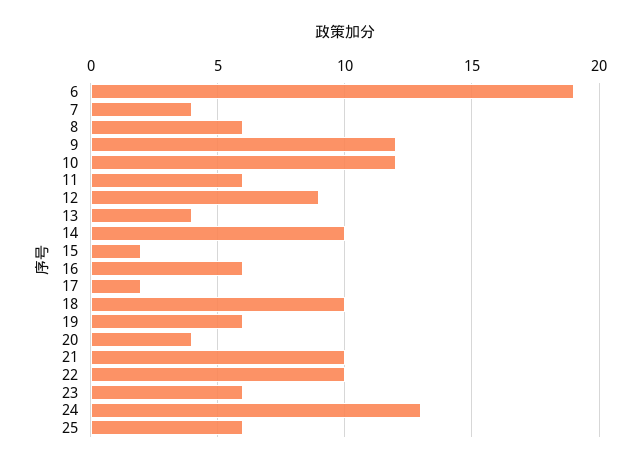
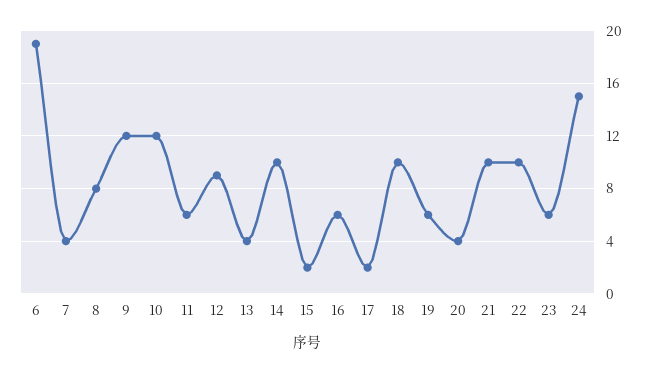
8: 6 -> 8
24: 13 -> 15
25: 6 -> none

